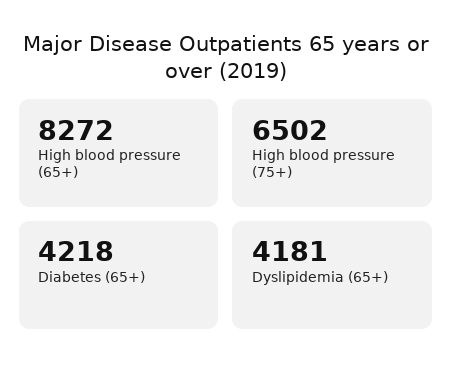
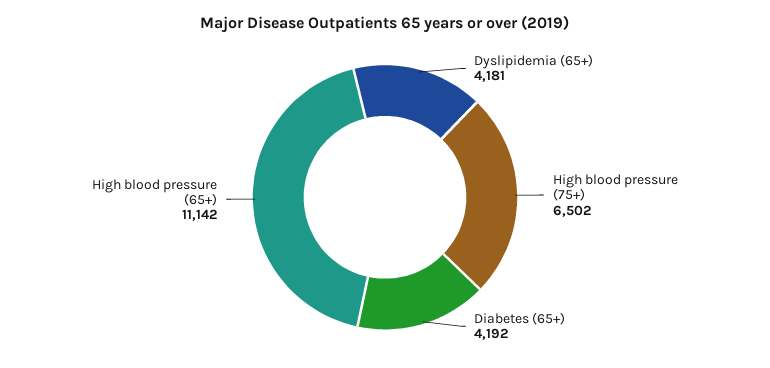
High blood pressure (65+): 8272 -> 11142
Diabetes (65+): 4218 -> 4192

